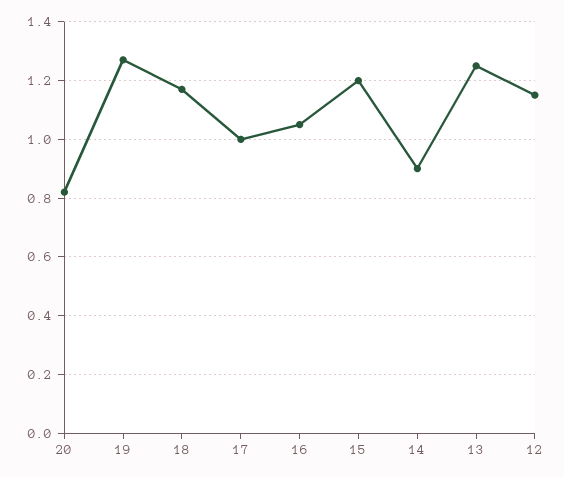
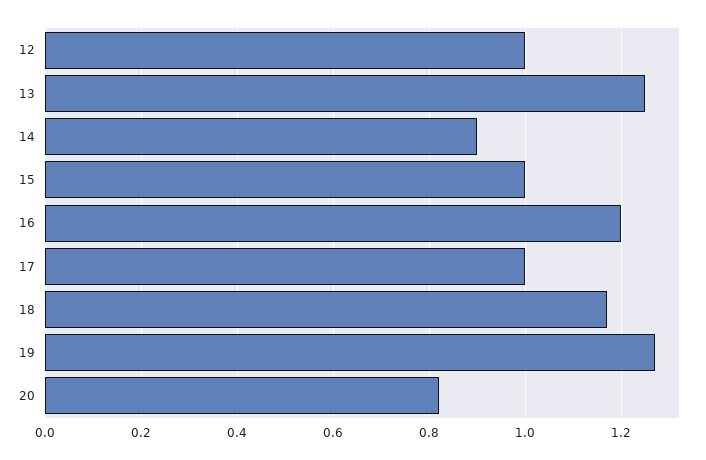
16: 1.05 -> 1.2
15: 1.2 -> 1
12: 1.15 -> 1

